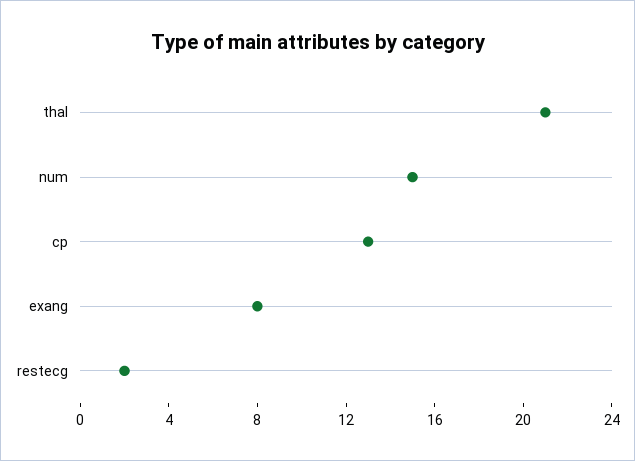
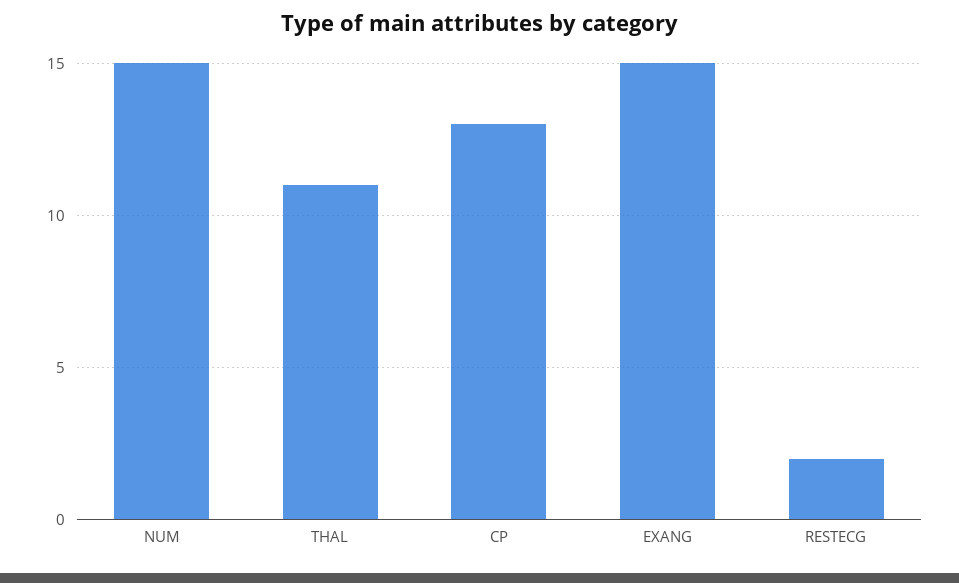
thal: 21 -> 11
exang: 8 -> 15

